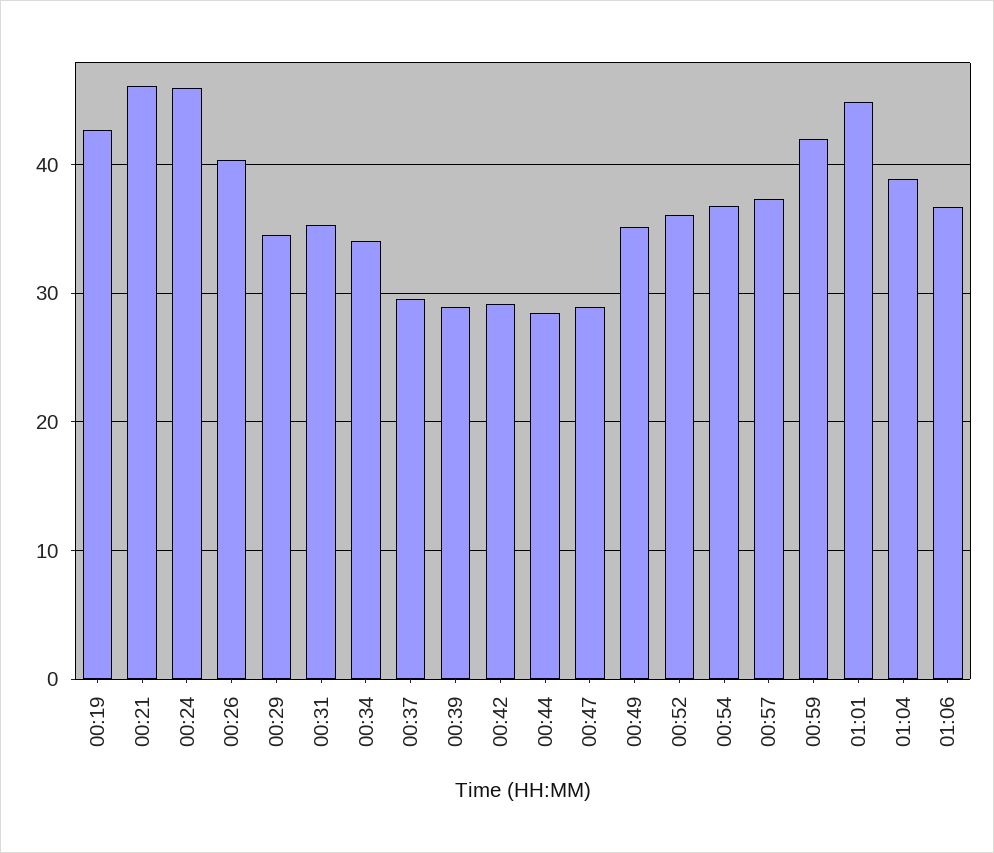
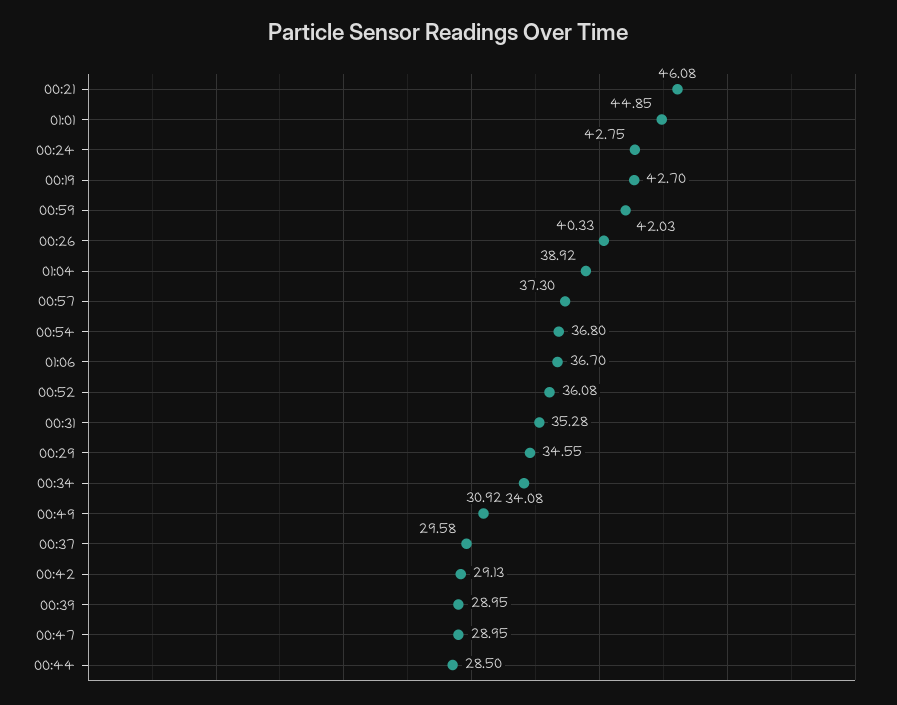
00:24: 46 -> 42.75
00:49: 35 -> 30.92

